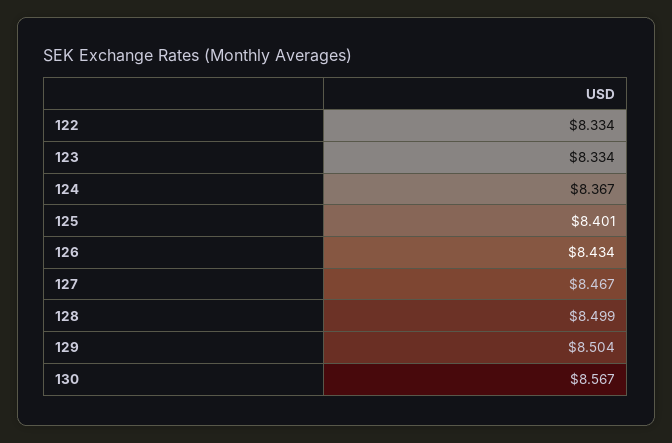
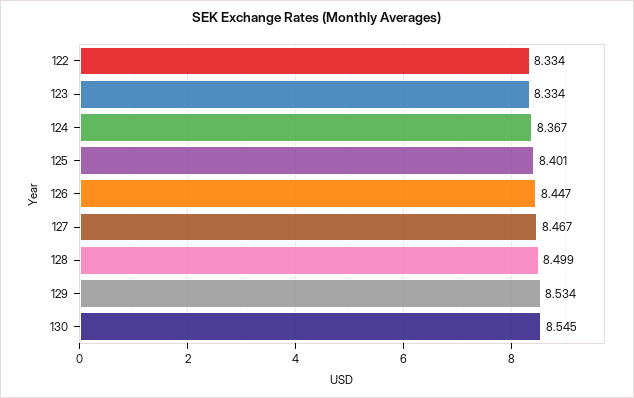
126: 8.434 -> 8.447
129: 8.504 -> 8.534
130: 8.567 -> 8.545

